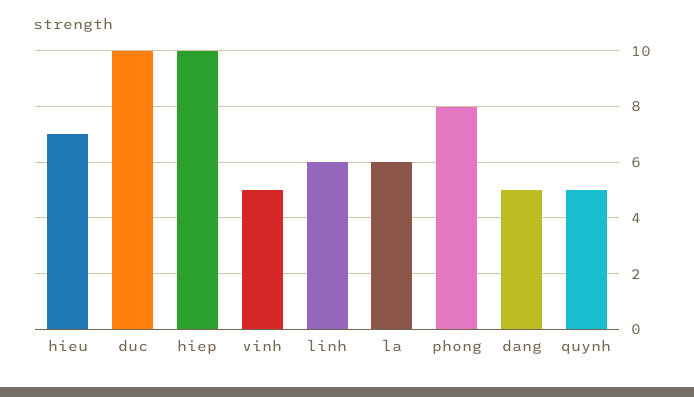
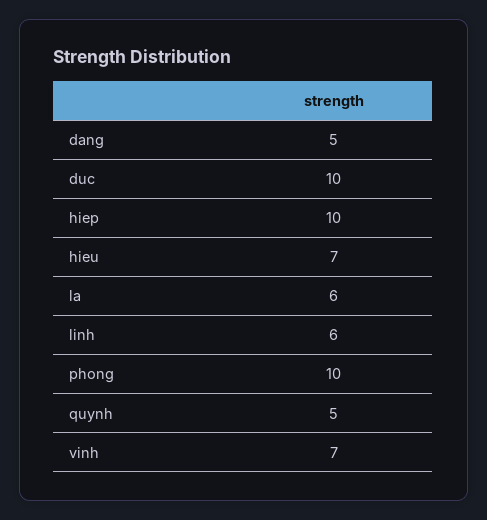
vinh: 5 -> 7
phong: 8 -> 10

